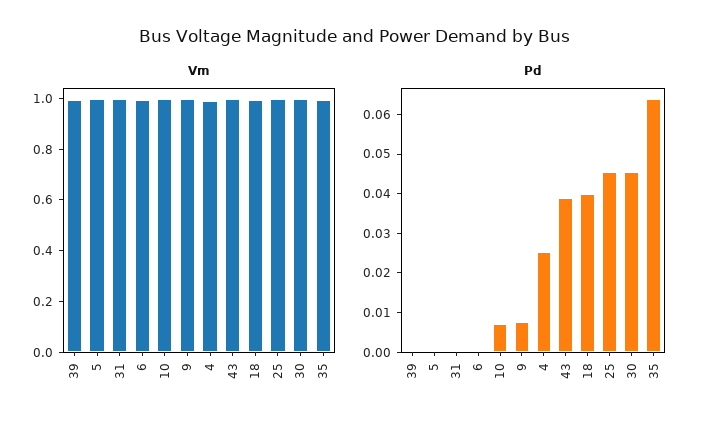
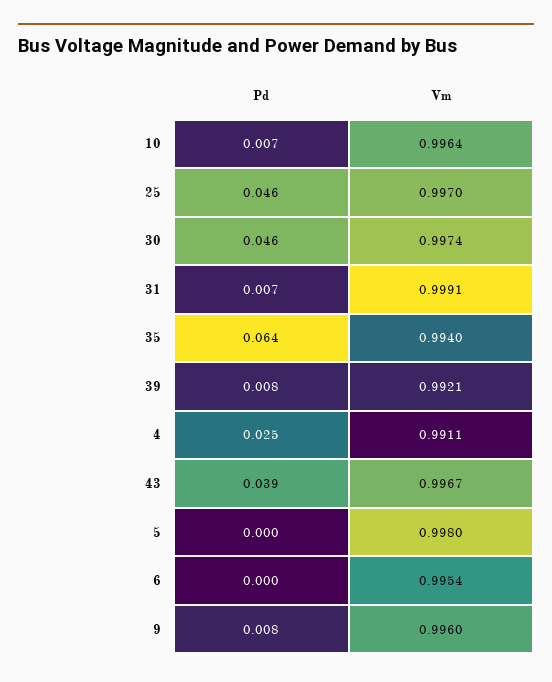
Vm, 18: 1 -> none
Pd, 39: 0 -> 0.008
Pd, 31: 0 -> 0.007
Pd, 18: 0.04 -> none

